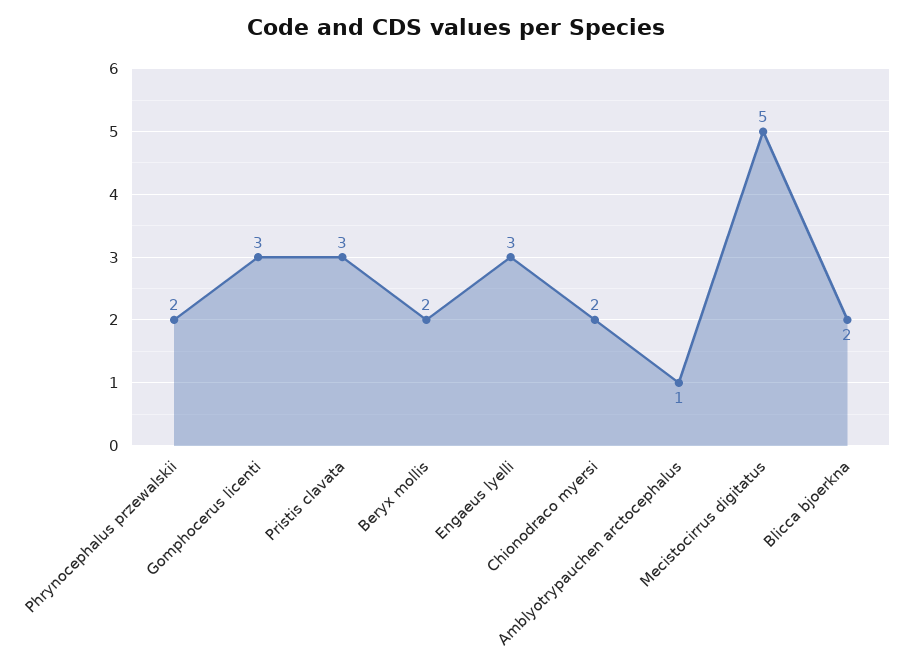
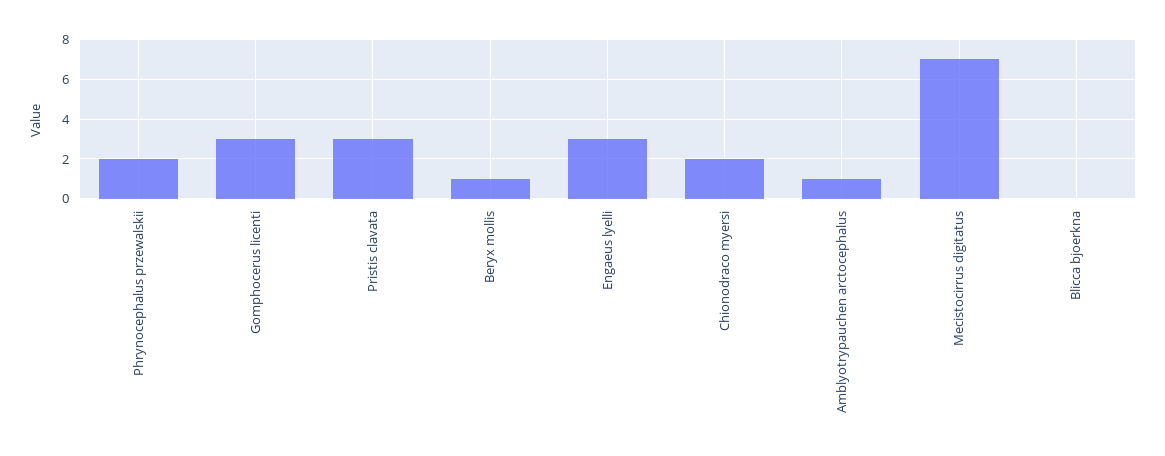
Beryx mollis: 2 -> 1
Mecistocirrus digitatus: 5 -> 7
Blicca bjoerkna: 2 -> 0

